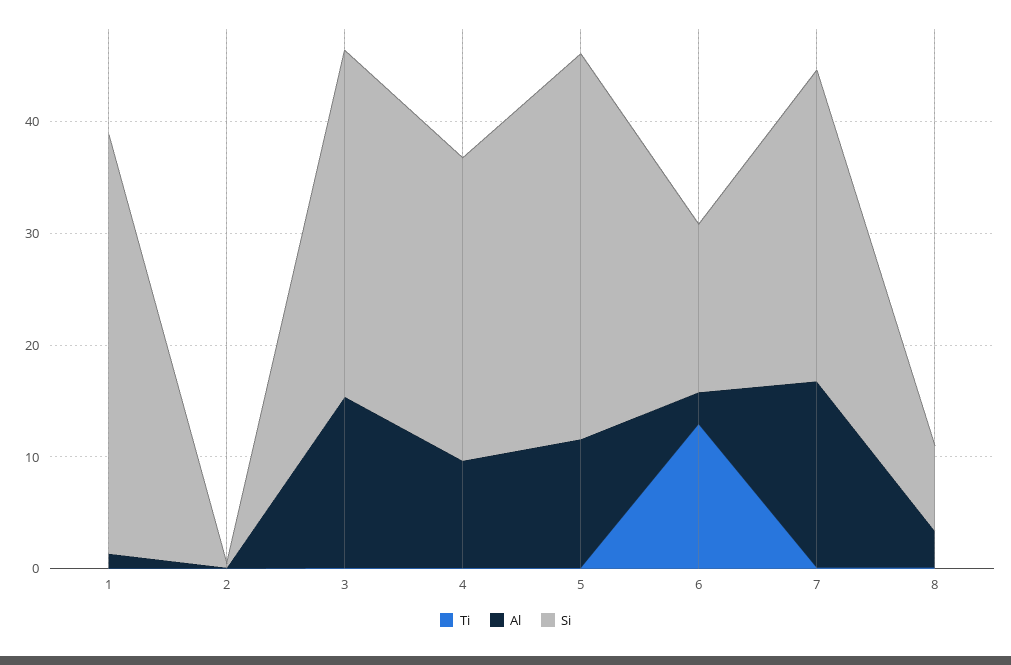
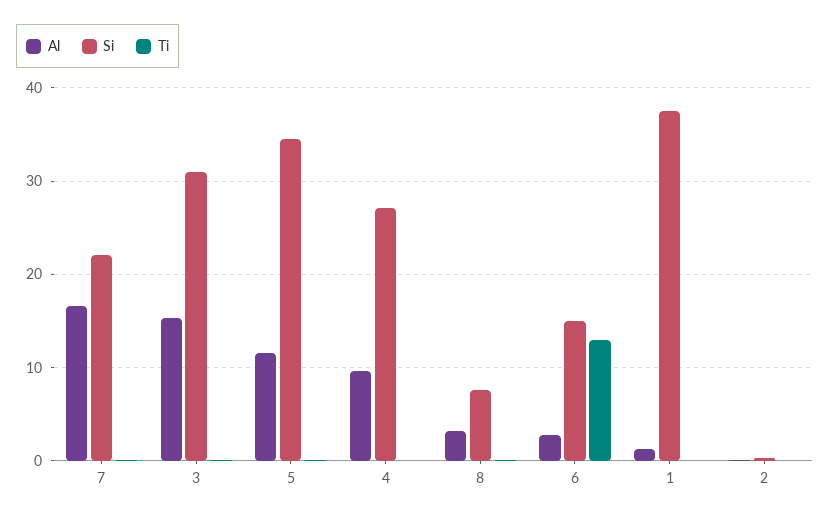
Si, 7: 28 -> 22

